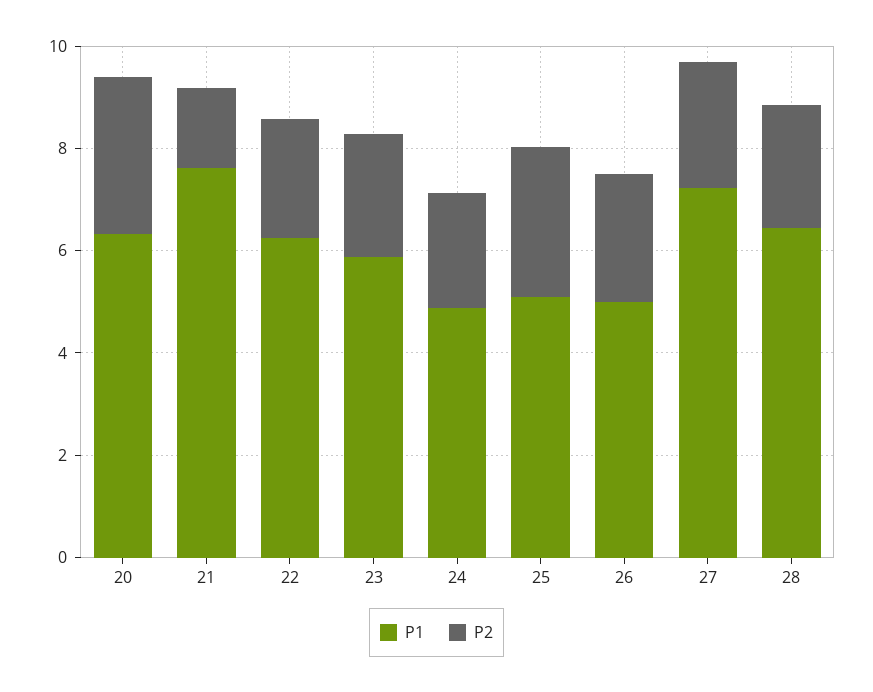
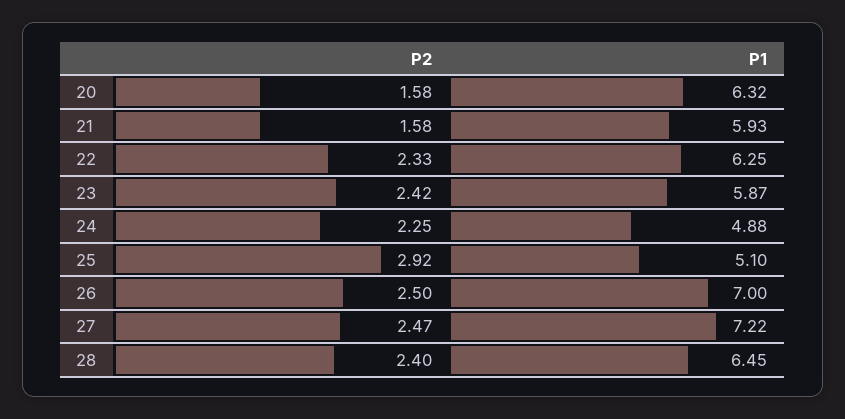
P2, 20: 3 -> 1.58
P1, 21: 7.5 -> 5.93
P1, 26: 5 -> 7

